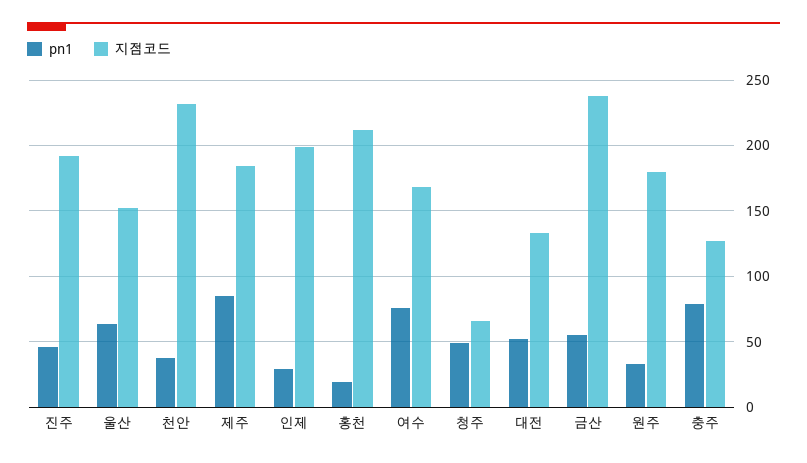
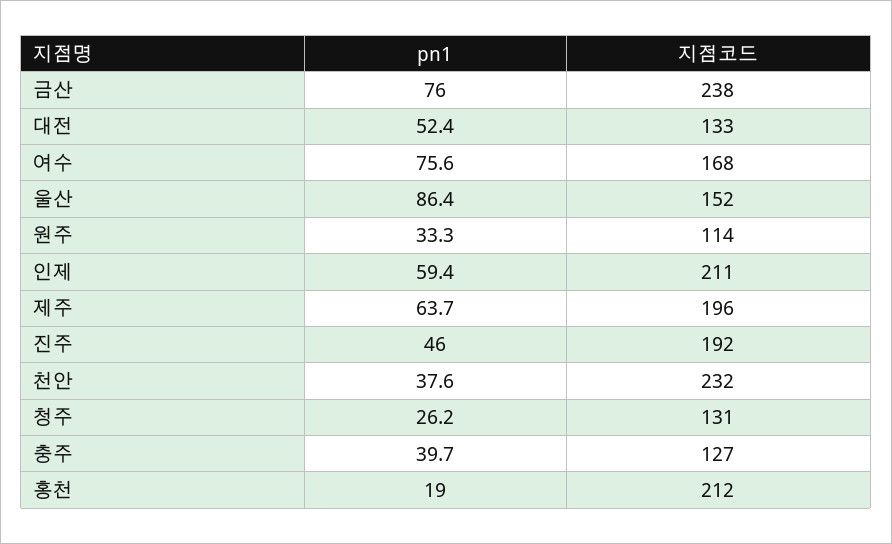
pn1, 울산: 65 -> 86.4
pn1, 제주: 85 -> 63.7
지점코드, 제주: 185 -> 196
pn1, 인제: 30 -> 59.4
지점코드, 인제: 200 -> 211
pn1, 청주: 50 -> 26.2
지점코드, 청주: 65 -> 131
pn1, 금산: 55 -> 76
지점코드, 원주: 180 -> 114
pn1, 충주: 80 -> 39.7

